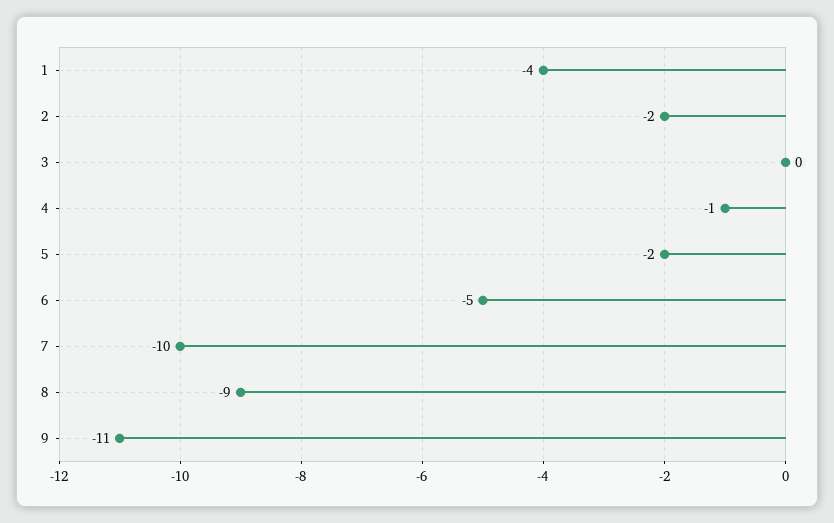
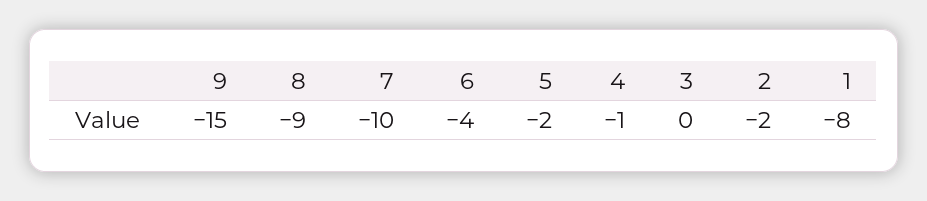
1: -4 -> -8
6: -5 -> -4
9: -11 -> -15

